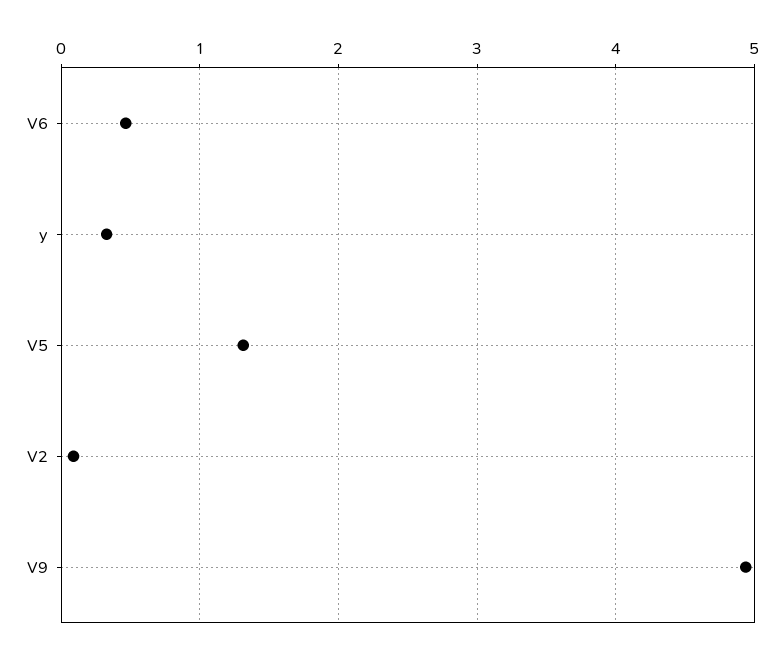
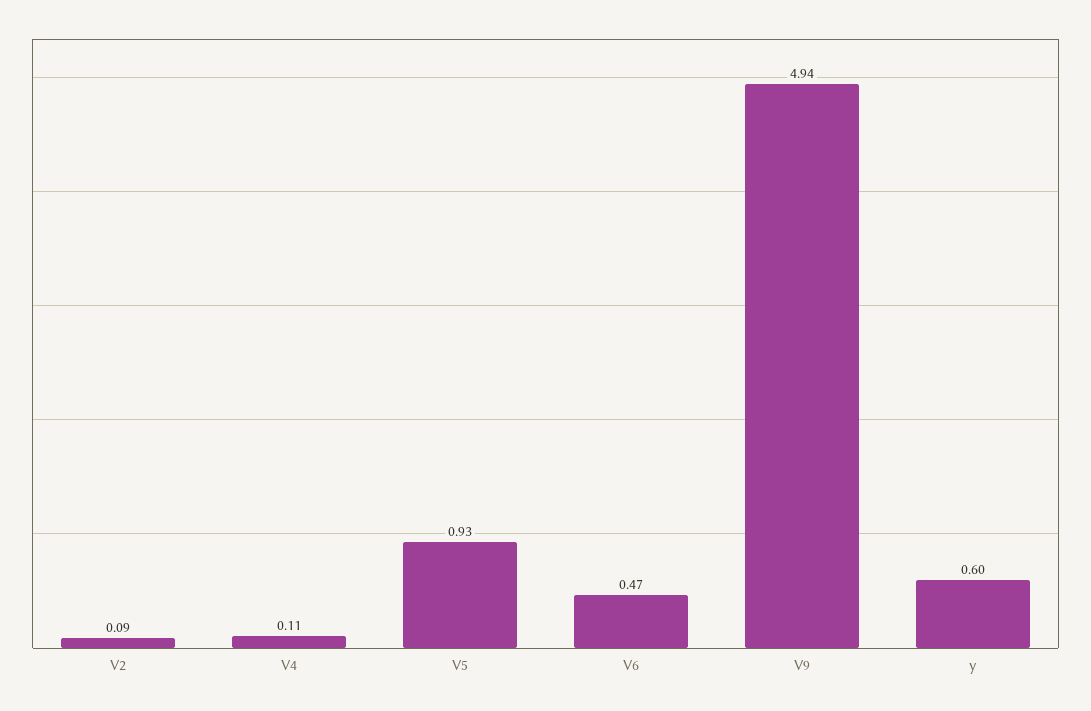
y: 0.3 -> 0.6
V5: 1.3 -> 0.93
V4: none -> 0.11

